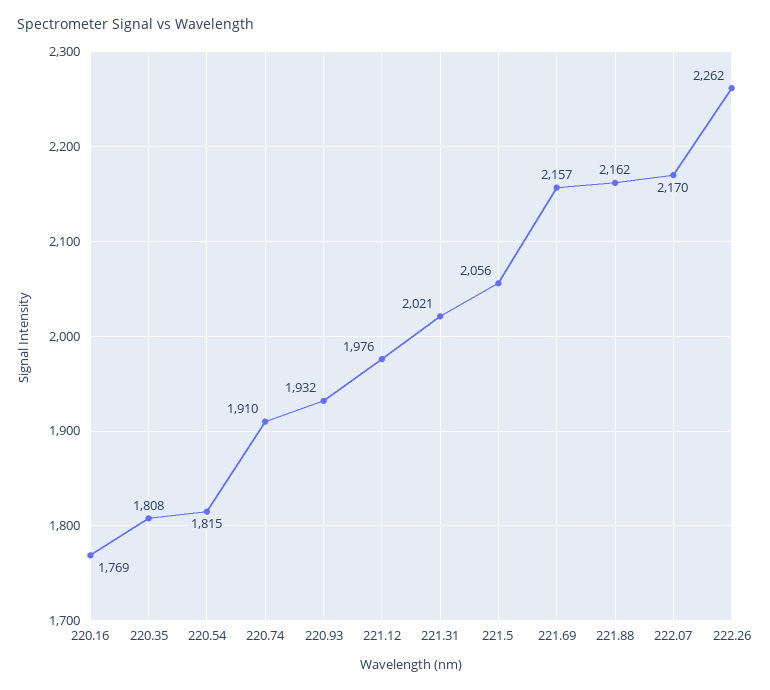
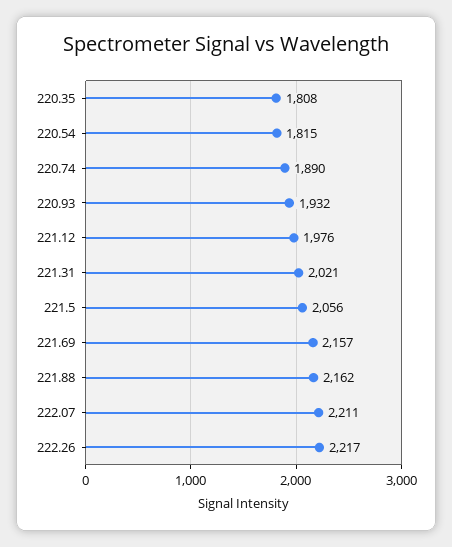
220.16: 1769 -> none
220.74: 1910 -> 1890
222.07: 2170 -> 2211
222.26: 2262 -> 2217

